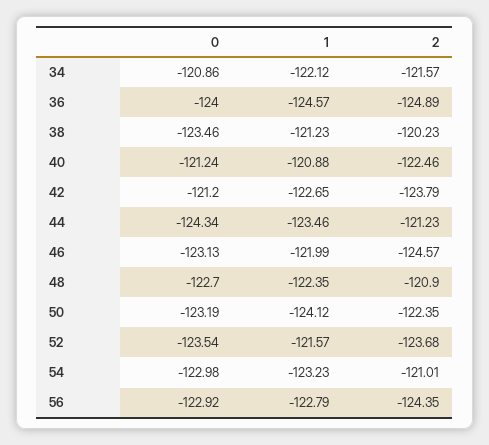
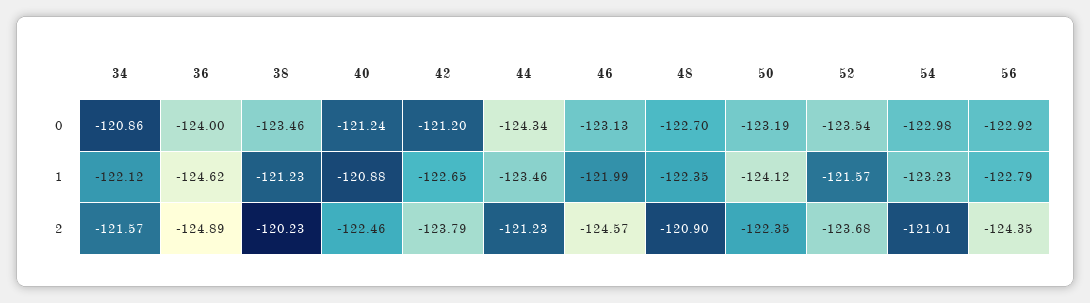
1, 36: -124.57 -> -124.62

